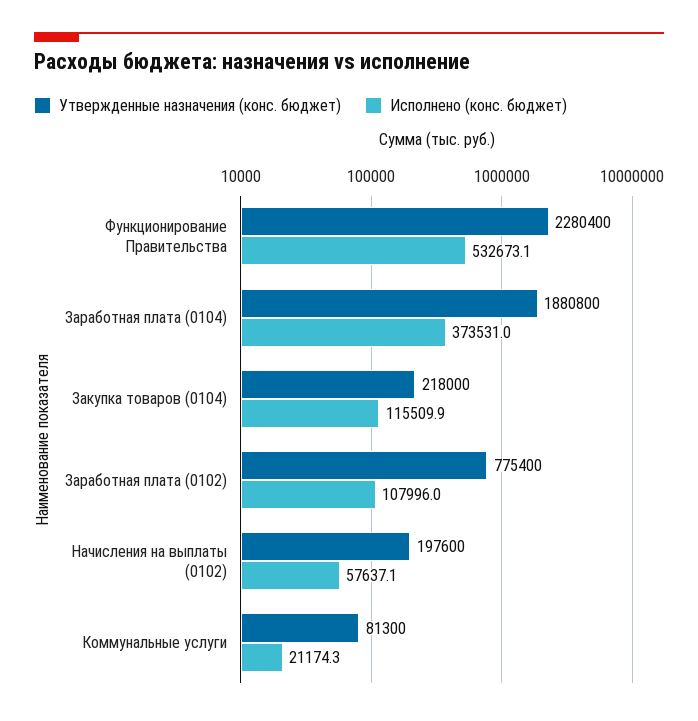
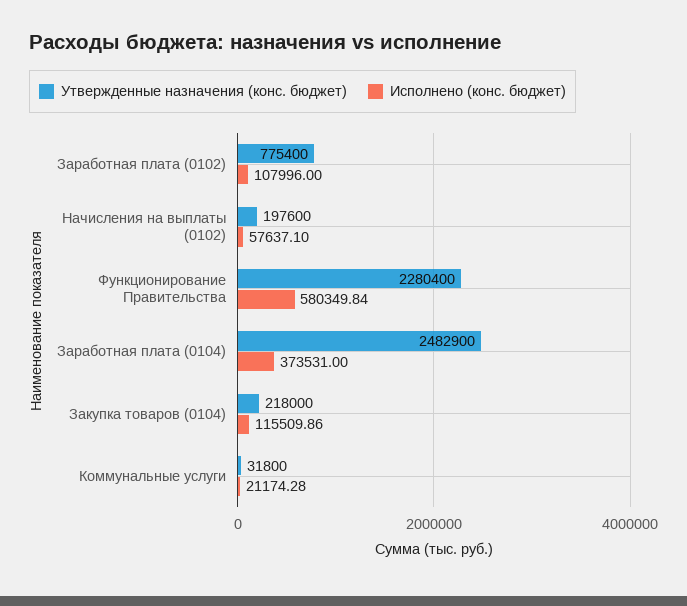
Исполнено (конс. бюджет), Функционирование Правительства: 532673.1 -> 580349.84
Утвержденные назначения (конс. бюджет), Заработная плата (0104): 1880800 -> 2482900
Утвержденные назначения (конс. бюджет), Коммунальные услуги: 81300 -> 31800

